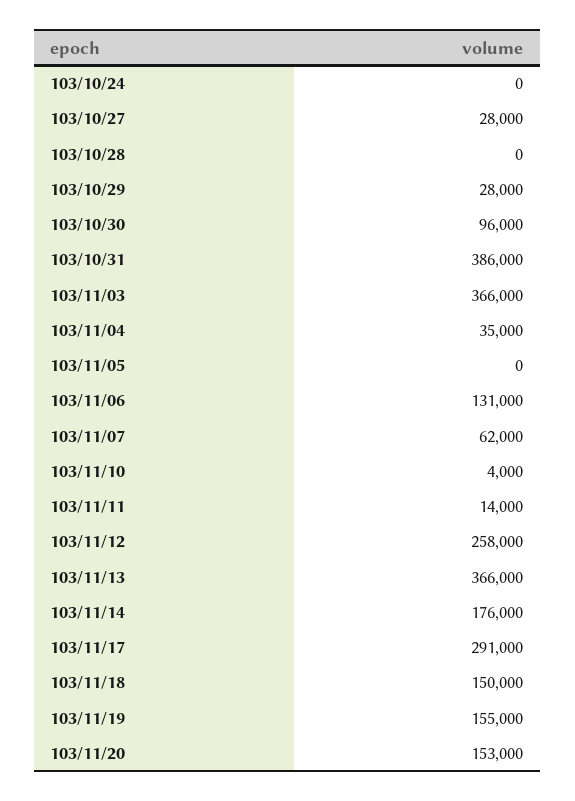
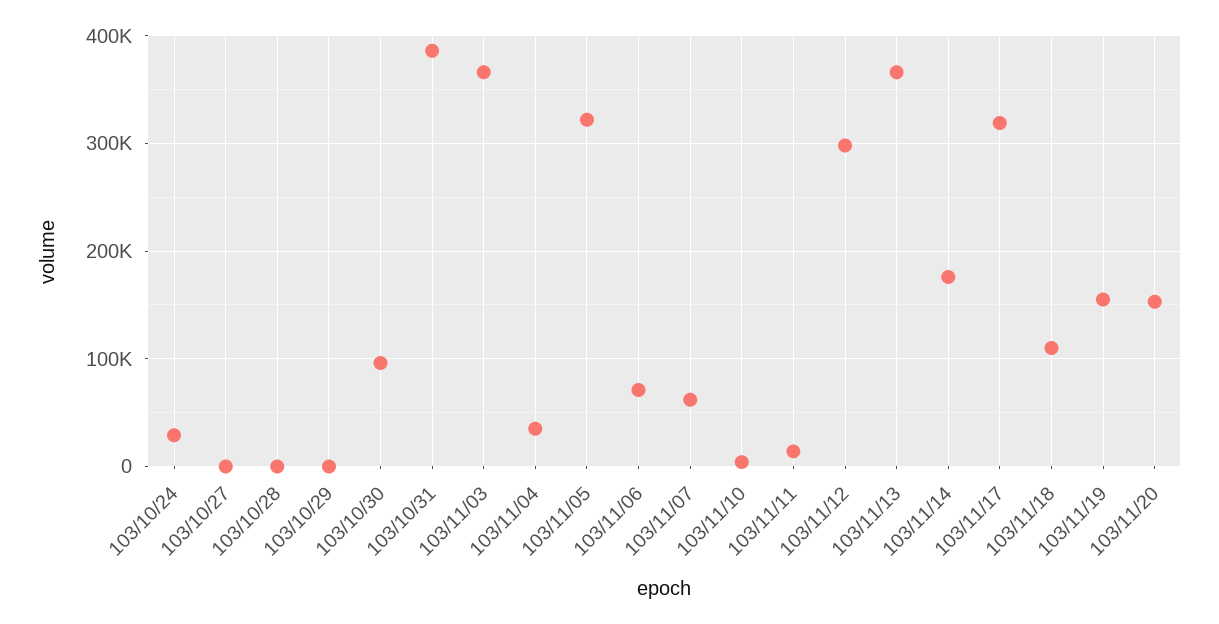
103/10/24: 0 -> 30000
103/10/27: 28000 -> 0
103/10/29: 28000 -> 0
103/11/05: 0 -> 320000
103/11/06: 131000 -> 70000
103/11/12: 258000 -> 300000
103/11/17: 291000 -> 320000
103/11/18: 150000 -> 110000

